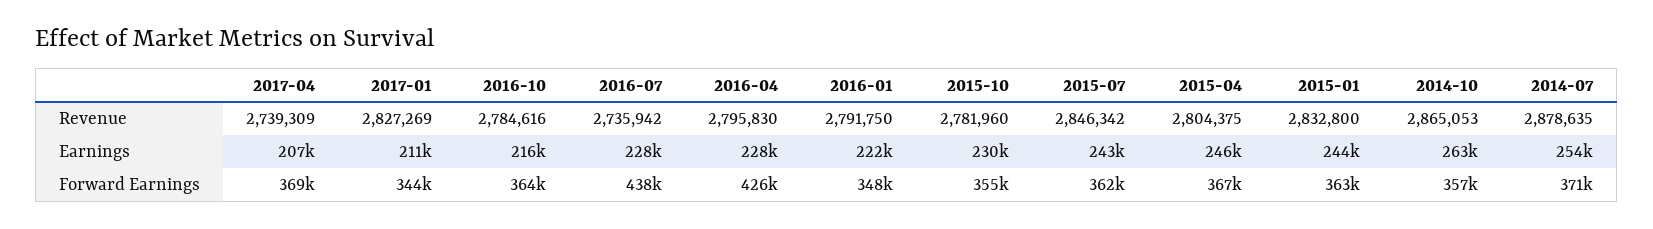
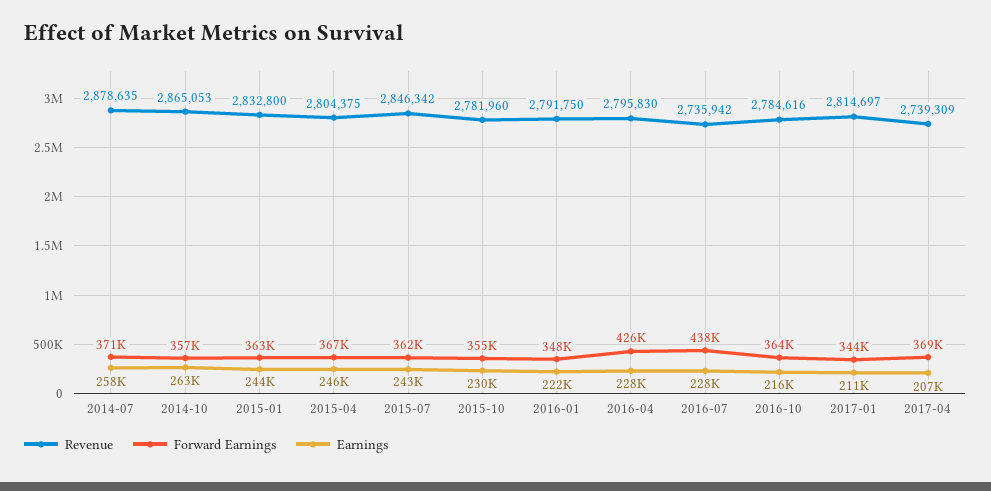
Revenue, 2017-01: 2827269 -> 2814697
Earnings, 2014-07: 254000 -> 258000

